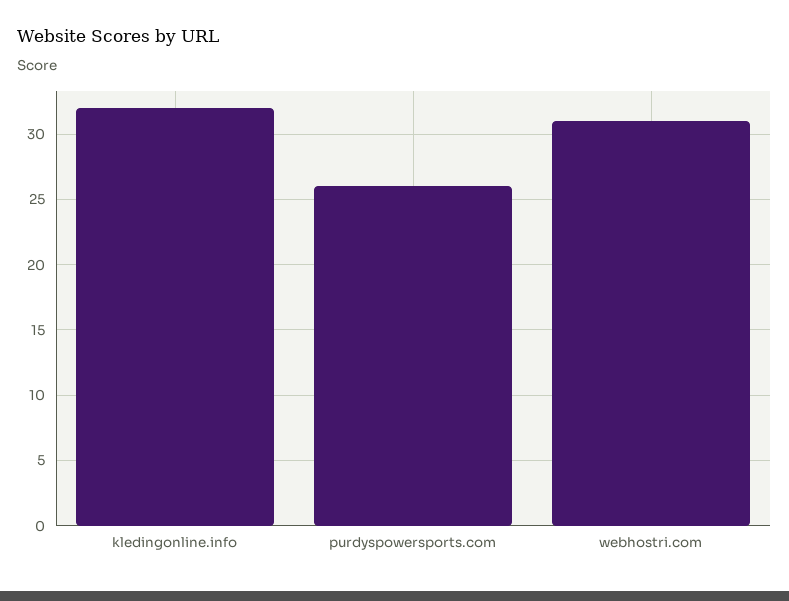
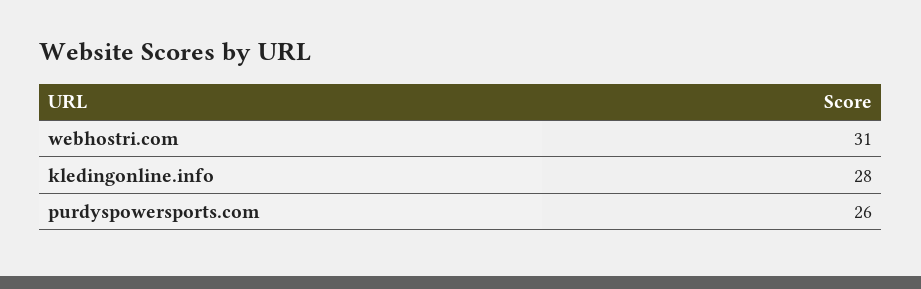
kledingonline.info: 32 -> 28

